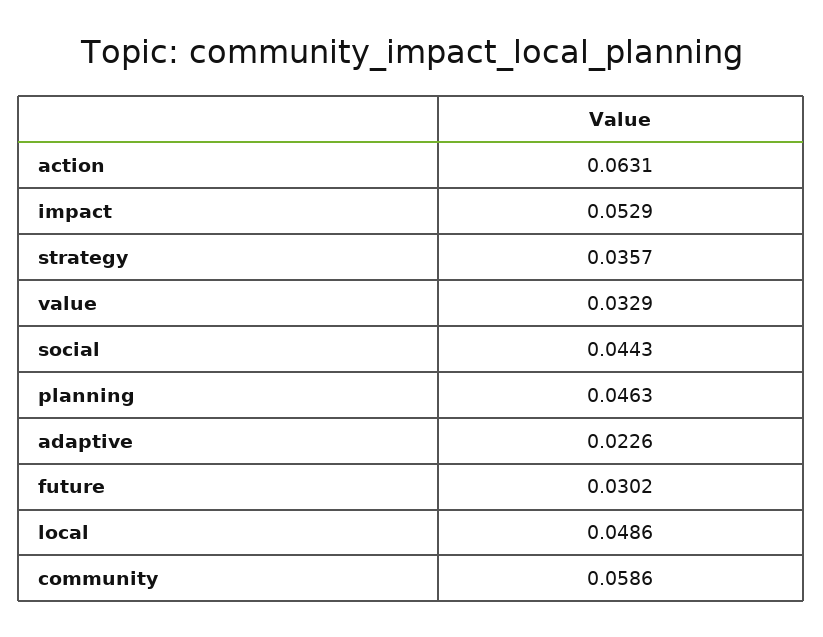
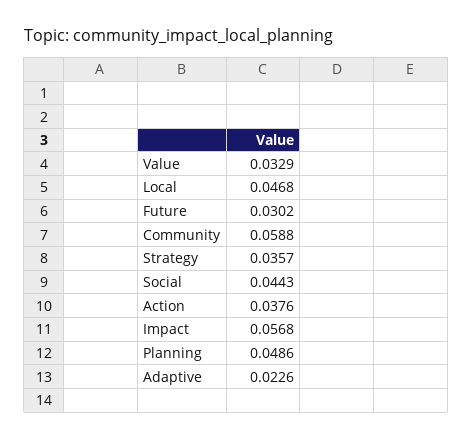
action: 0.0631 -> 0.0376
impact: 0.0529 -> 0.0568
planning: 0.0463 -> 0.0486
local: 0.0486 -> 0.0468
community: 0.0586 -> 0.0588

